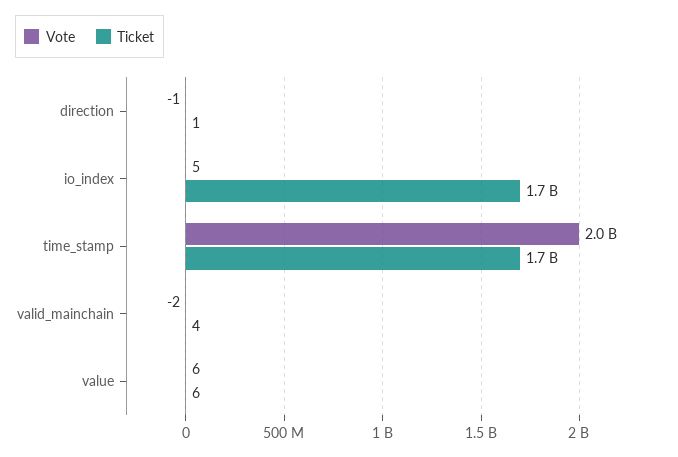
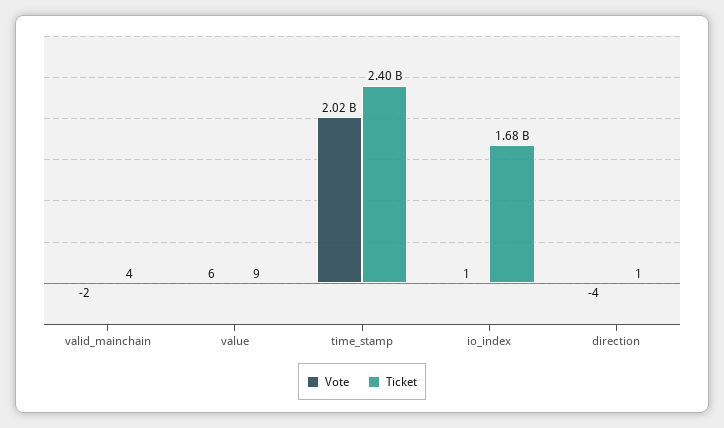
Vote, direction: -1 -> -4
Vote, io_index: 5 -> 1
Ticket, time_stamp: 1700000000 -> 2400000000
Ticket, value: 6 -> 9

